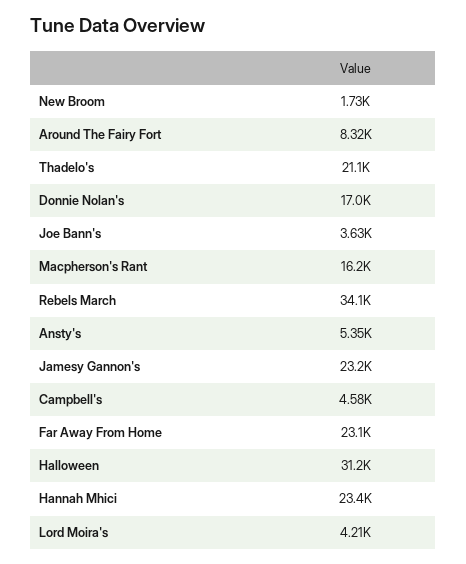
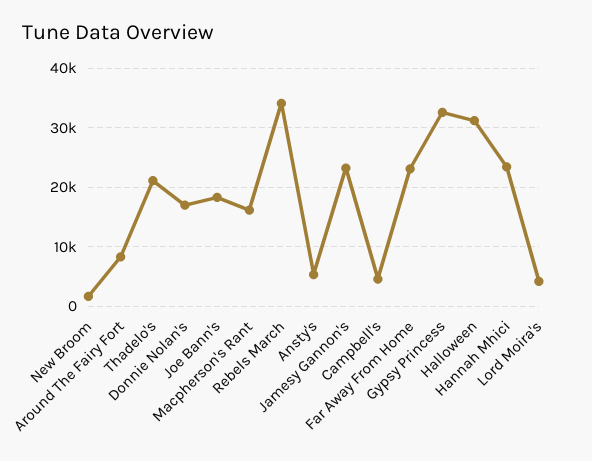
Joe Bann's: 3630 -> 18000
Gypsy Princess: none -> 32000

